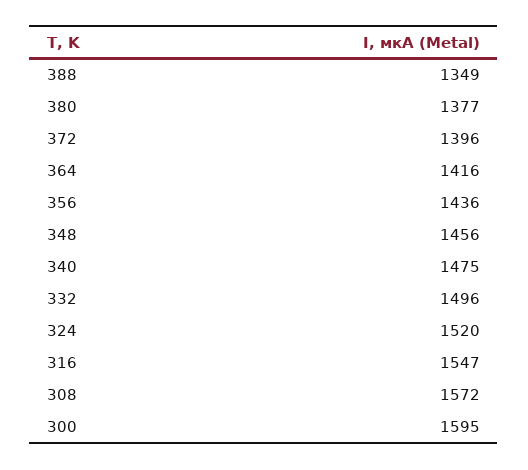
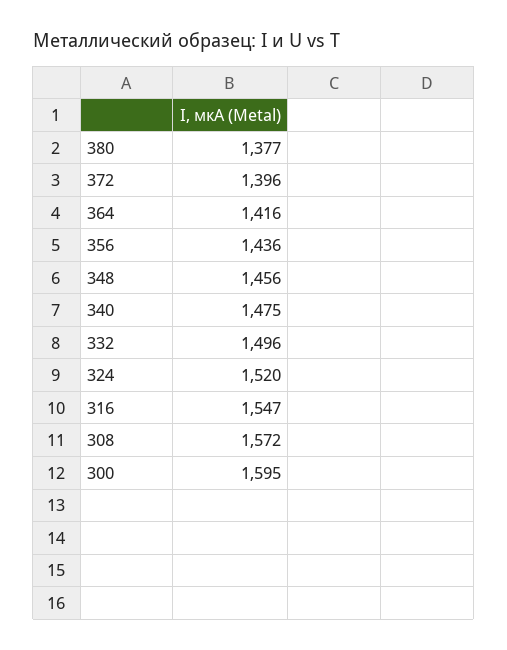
388: 1349 -> none

